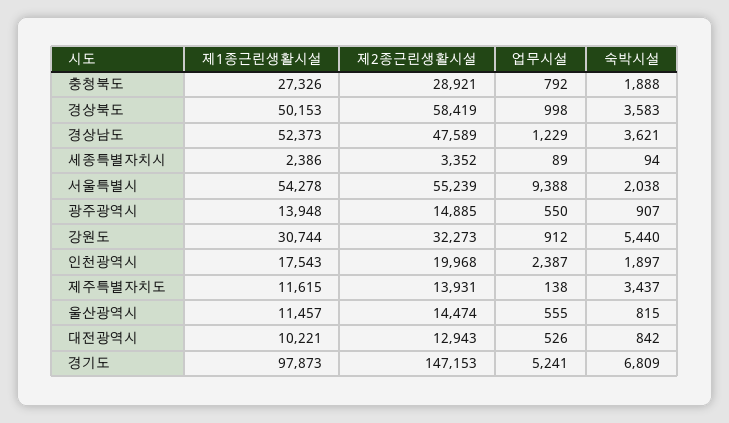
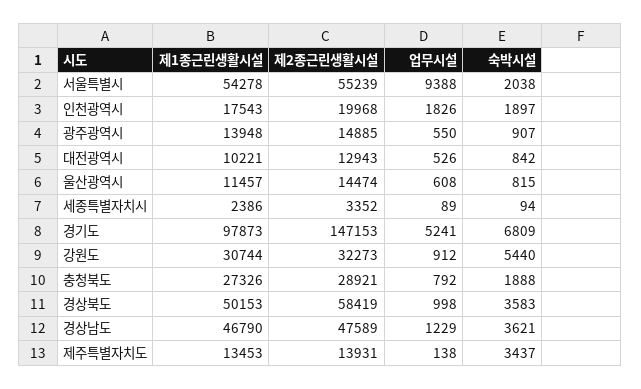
제1종근린생활시설, 경상남도: 52373 -> 46790
업무시설, 인천광역시: 2387 -> 1826
제1종근린생활시설, 제주특별자치도: 11615 -> 13453
업무시설, 울산광역시: 555 -> 608

